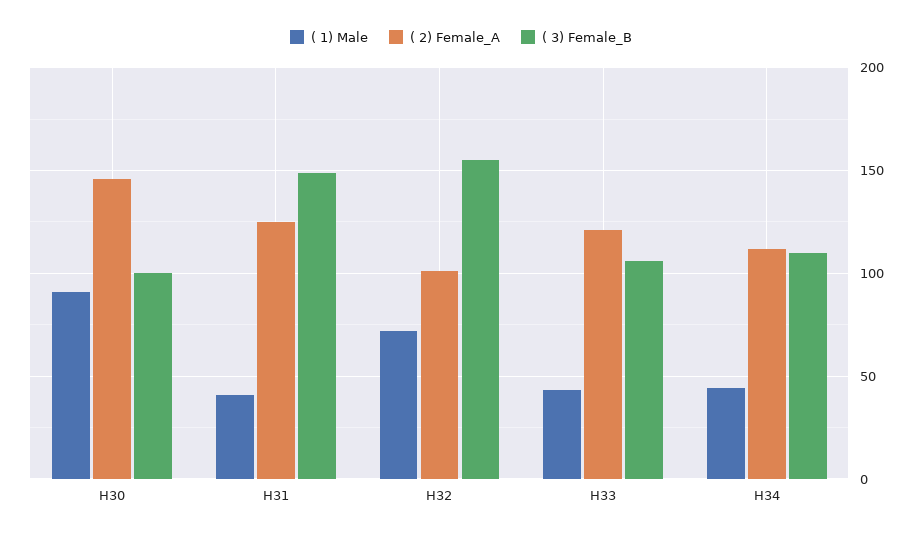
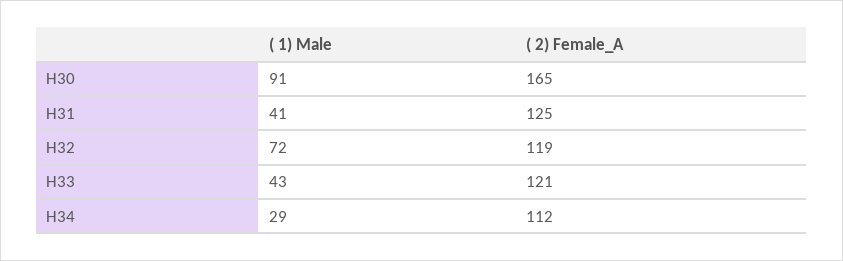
( 2) Female_A, H30: 145 -> 165
( 3) Female_B, H30: 100 -> none
( 3) Female_B, H31: 150 -> none
( 2) Female_A, H32: 100 -> 119
( 3) Female_B, H32: 155 -> none
( 3) Female_B, H33: 105 -> none
( 1) Male, H34: 45 -> 29
( 3) Female_B, H34: 110 -> none

